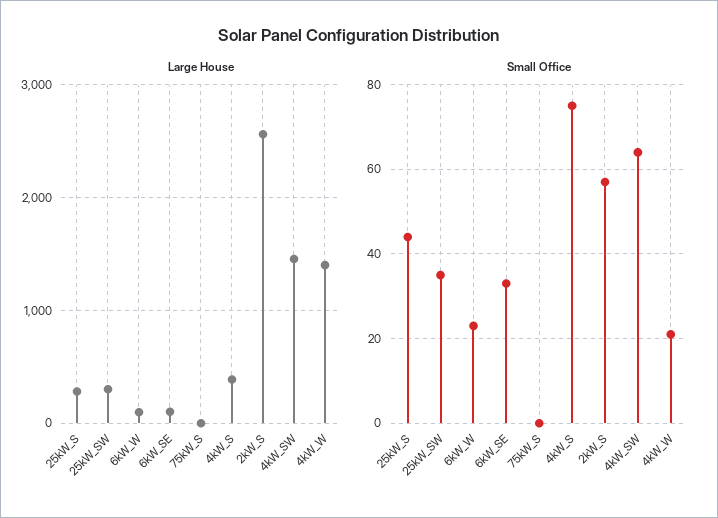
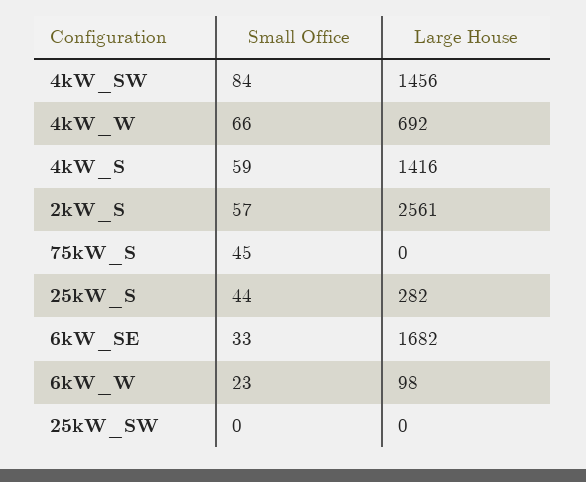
Large House, 25kW_SW: 300 -> 0
Large House, 6kW_SE: 100 -> 1682
Large House, 4kW_S: 400 -> 1416
Large House, 4kW_W: 1400 -> 692
Small Office, 25kW_SW: 35 -> 0
Small Office, 75kW_S: 0 -> 45
Small Office, 4kW_S: 75 -> 59
Small Office, 4kW_SW: 65 -> 84
Small Office, 4kW_W: 20 -> 66

